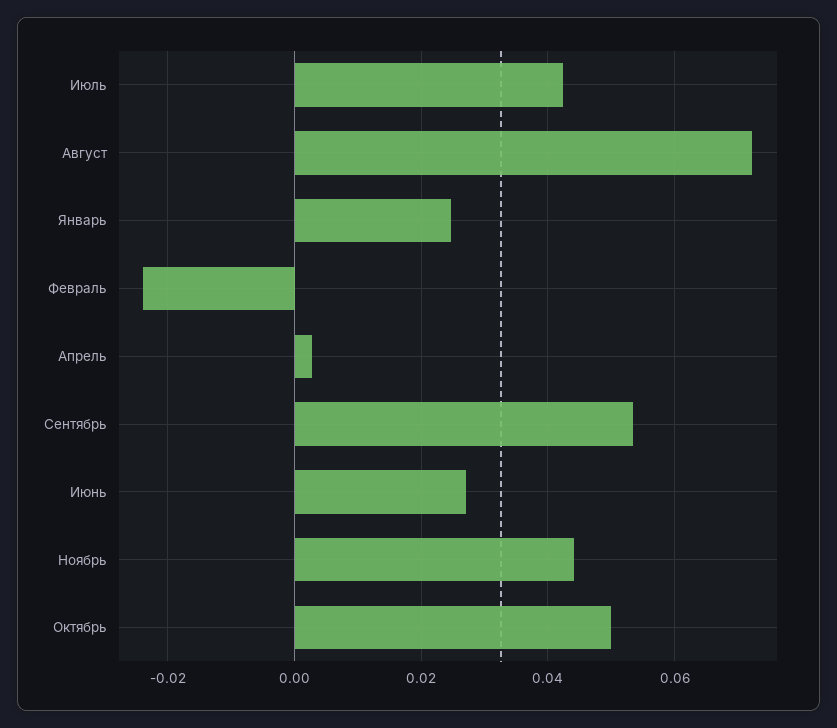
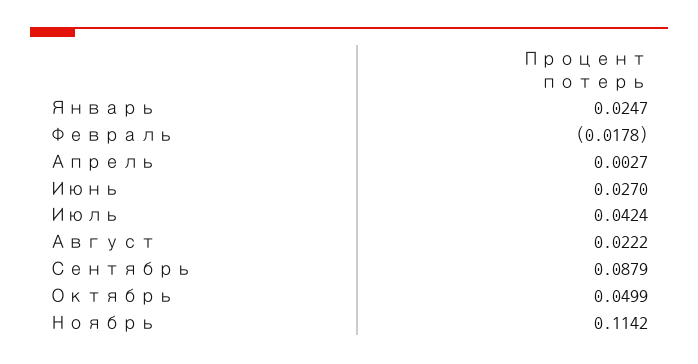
Август: 0.072 -> 0.0222
Февраль: -0.024 -> -0.0178
Сентябрь: 0.054 -> 0.0879
Ноябрь: 0.044 -> 0.1142

